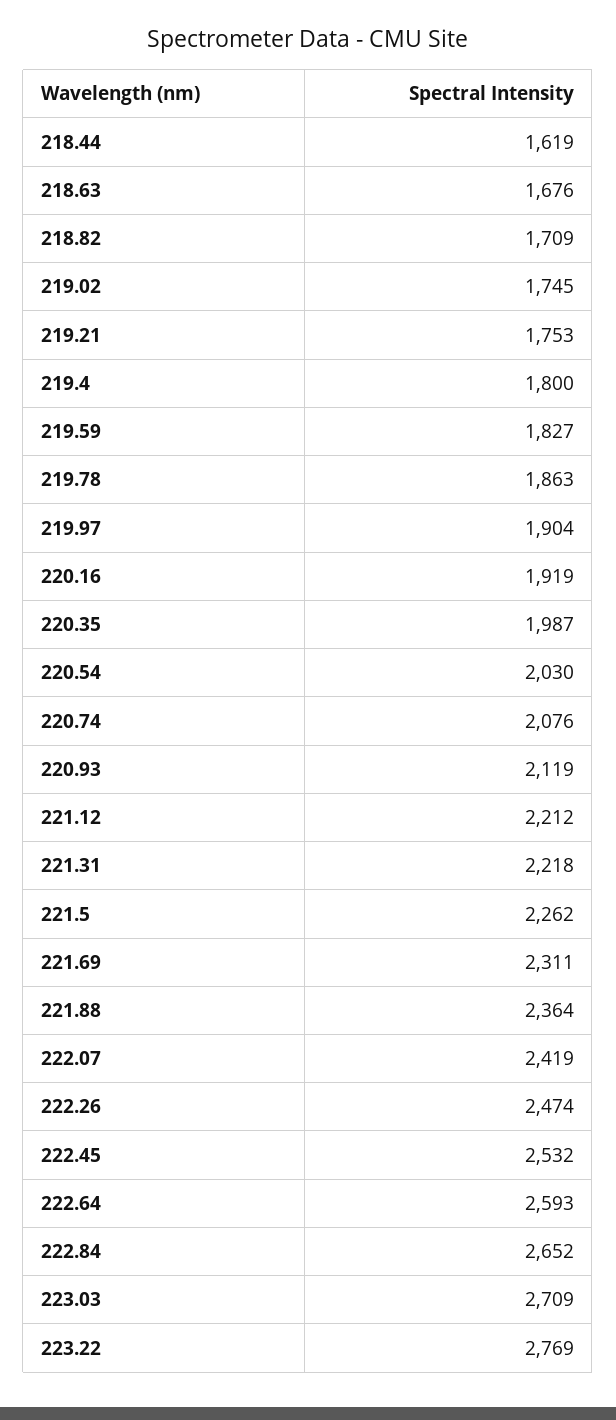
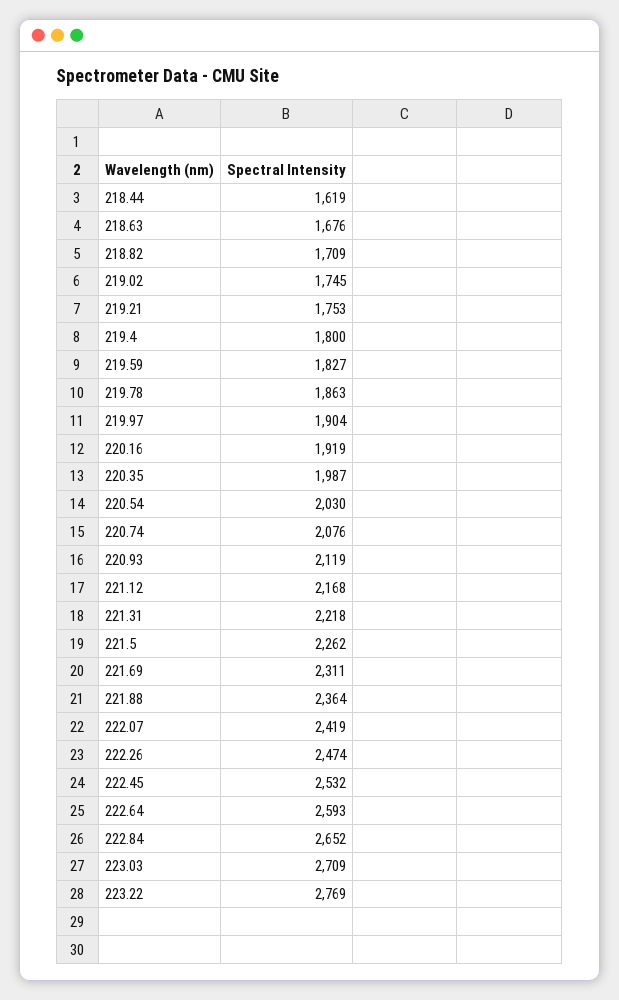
221.12: 2212 -> 2168

